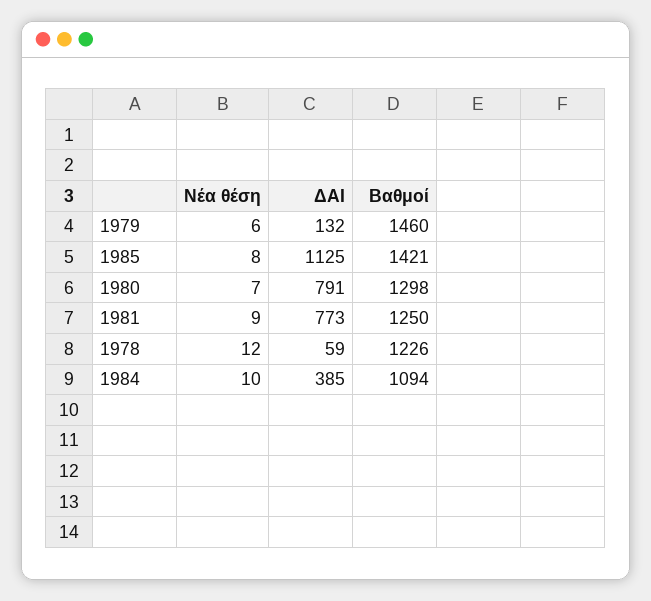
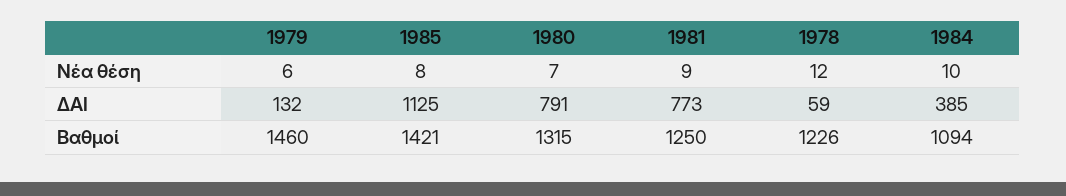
Βαθμοί, 1980: 1298 -> 1315

